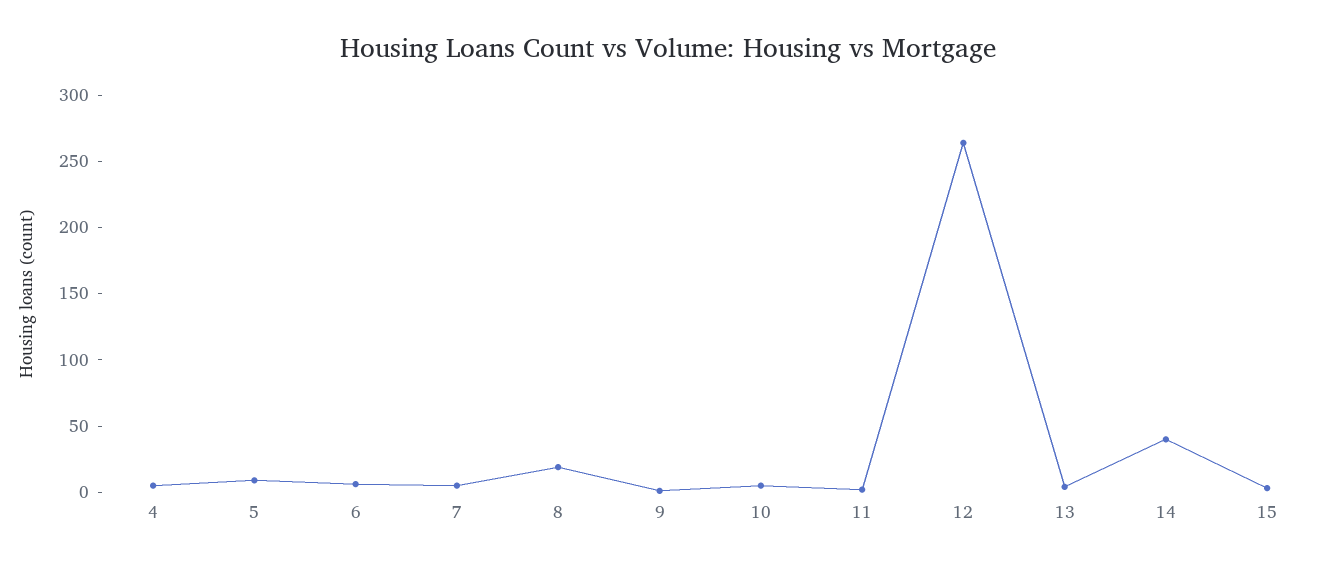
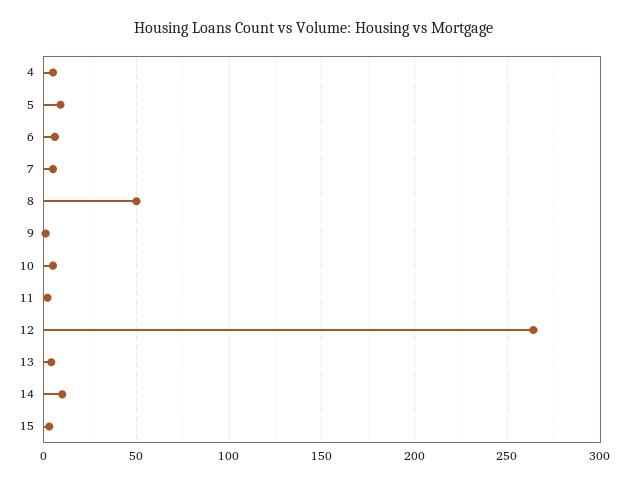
8: 20 -> 50
14: 40 -> 10

